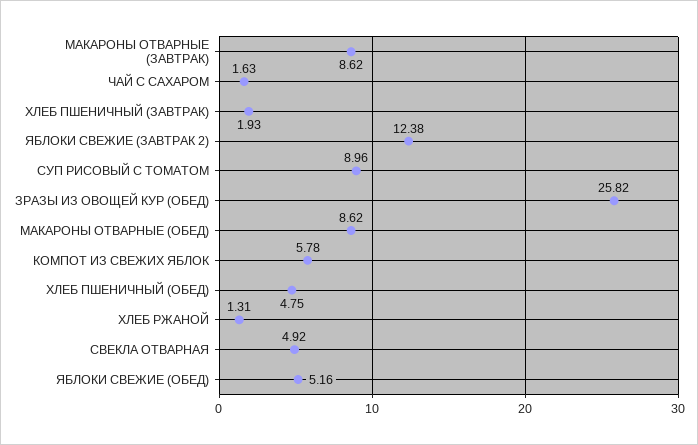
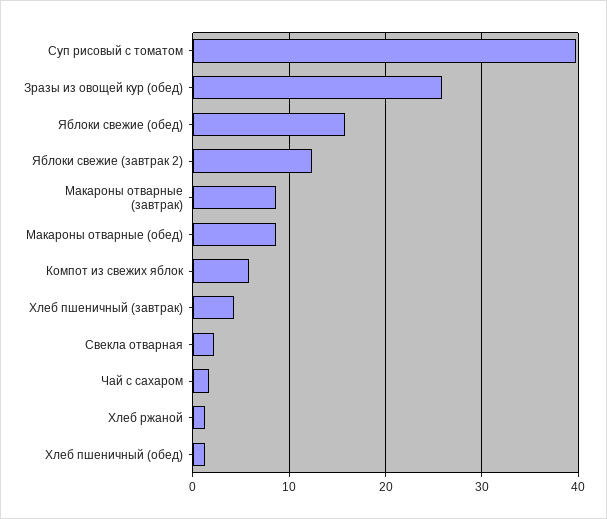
ХЛЕБ ПШЕНИЧНЫЙ (ЗАВТРАК): 1.93 -> 4
СУП РИСОВЫЙ С ТОМАТОМ: 8.96 -> 40
ХЛЕБ ПШЕНИЧНЫЙ (ОБЕД): 4.75 -> 1
СВЕКЛА ОТВАРНАЯ: 4.92 -> 2
ЯБЛОКИ СВЕЖИЕ (ОБЕД): 5.16 -> 16

